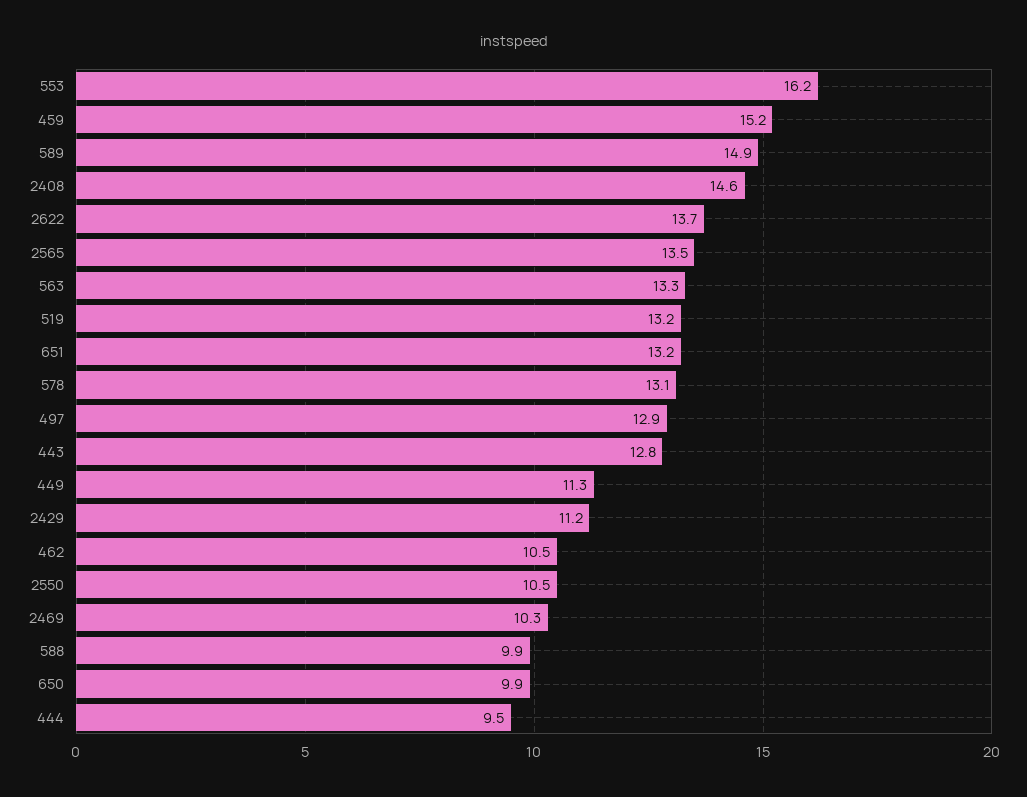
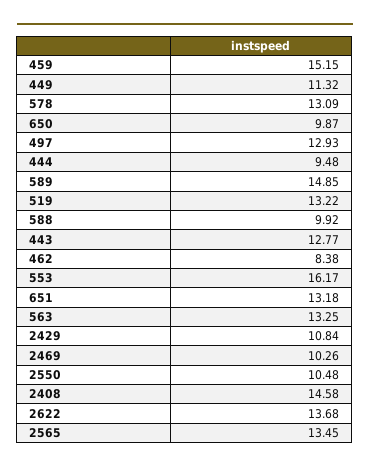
2429: 11.2 -> 10.84
462: 10.5 -> 8.38

